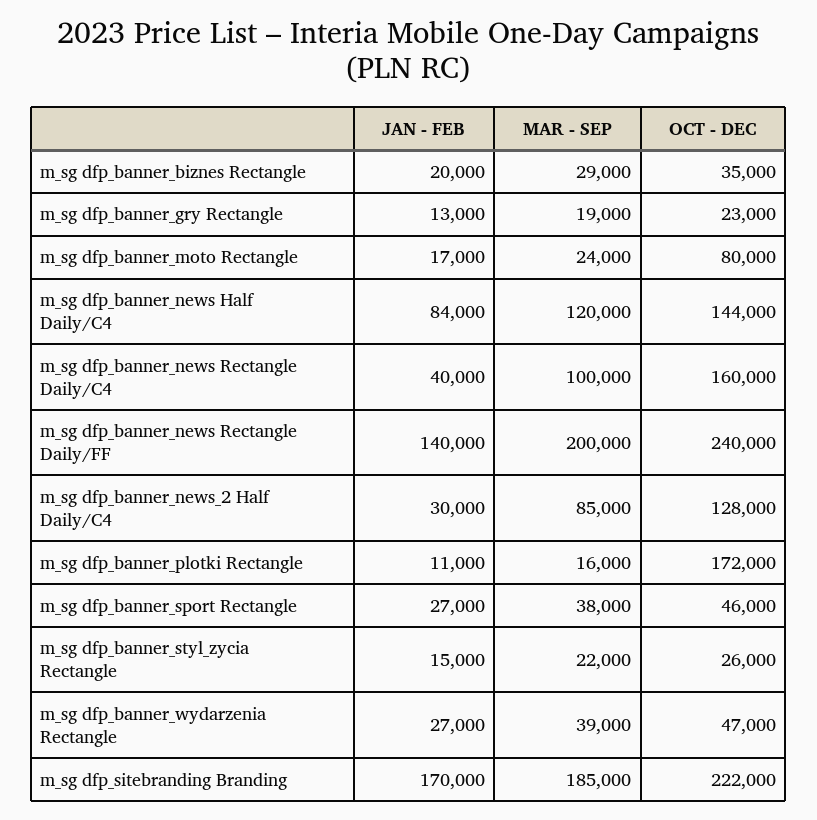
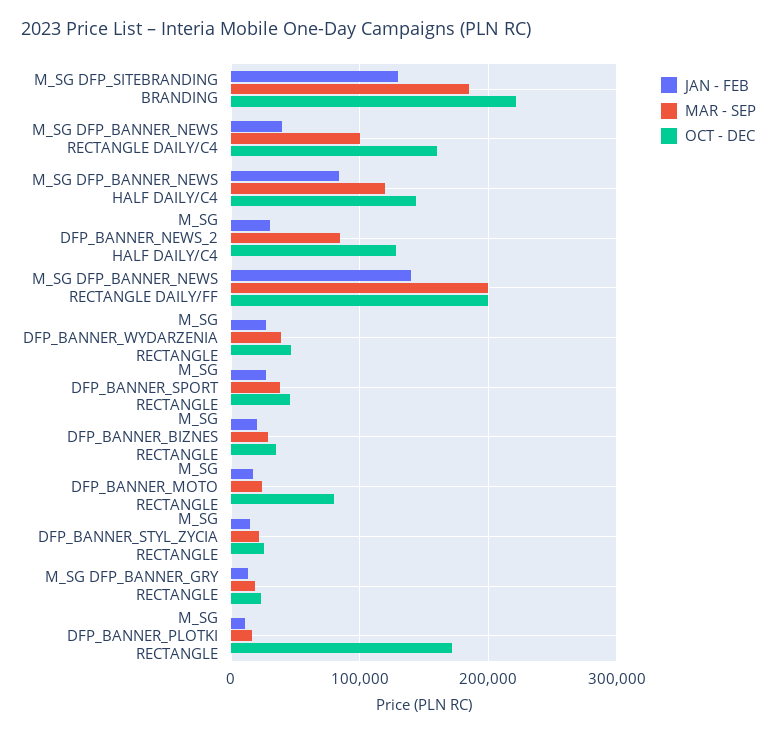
OCT - DEC, m_sg dfp_banner_news Rectangle Daily/FF: 240000 -> 200000
JAN - FEB, m_sg dfp_sitebranding Branding: 170000 -> 130000

